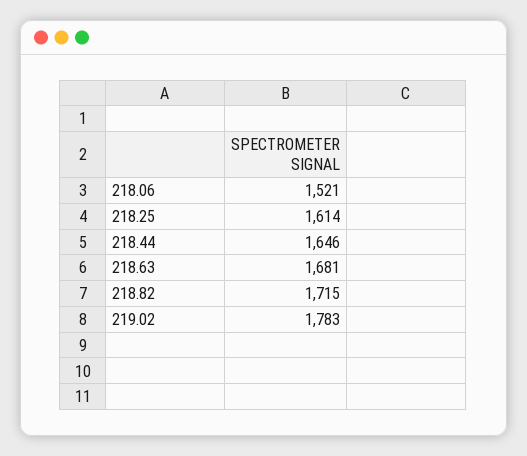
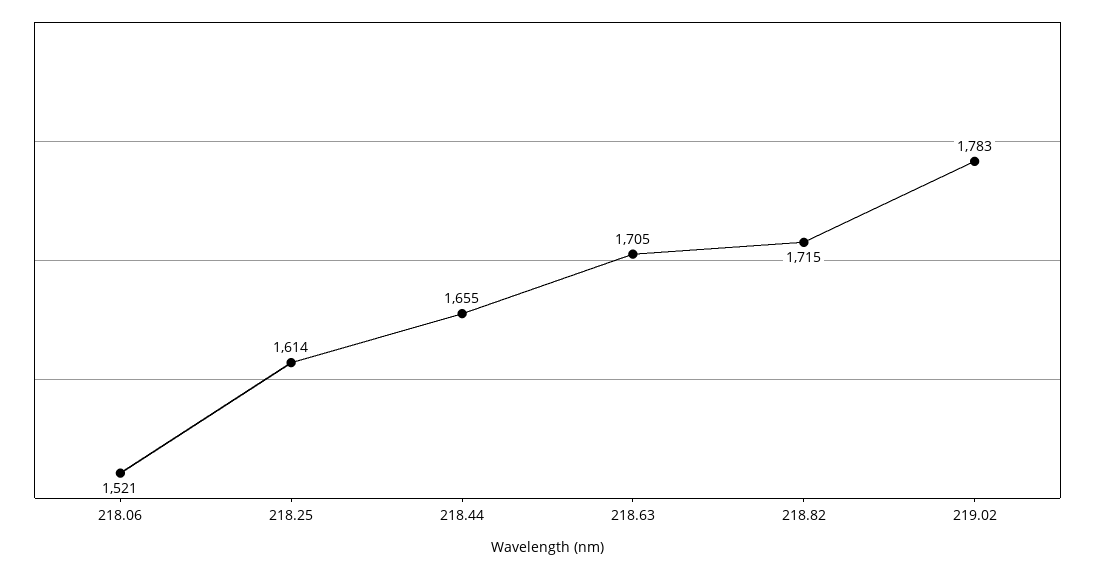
218.44: 1646 -> 1655
218.63: 1681 -> 1705

